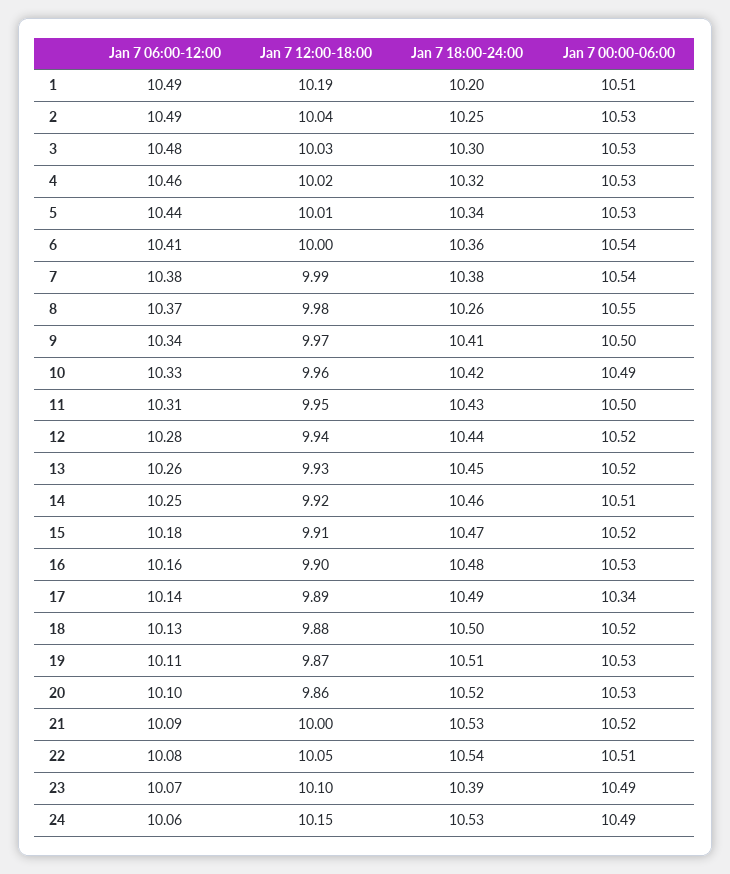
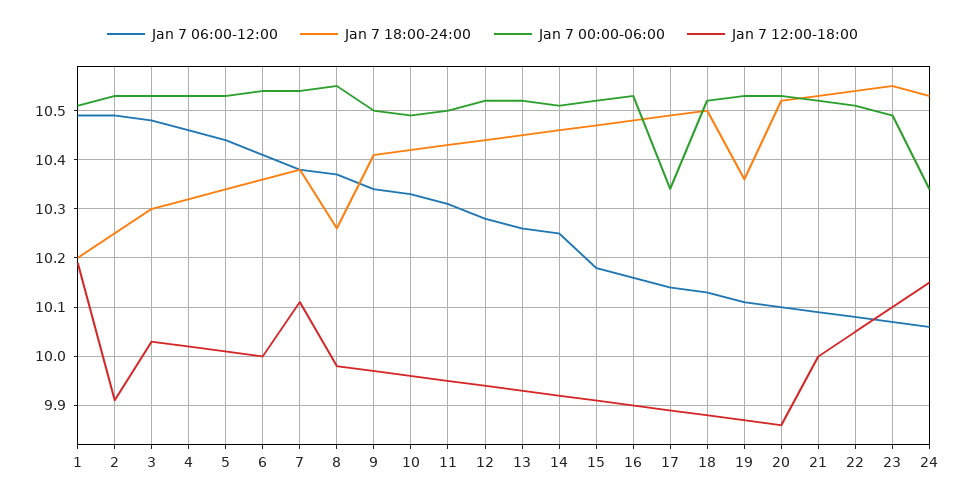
Jan 7 12:00-18:00, 2: 10.04 -> 9.9
Jan 7 12:00-18:00, 7: 9.99 -> 10.1
Jan 7 18:00-24:00, 19: 10.51 -> 10.35
Jan 7 18:00-24:00, 23: 10.39 -> 10.55
Jan 7 00:00-06:00, 24: 10.49 -> 10.35

